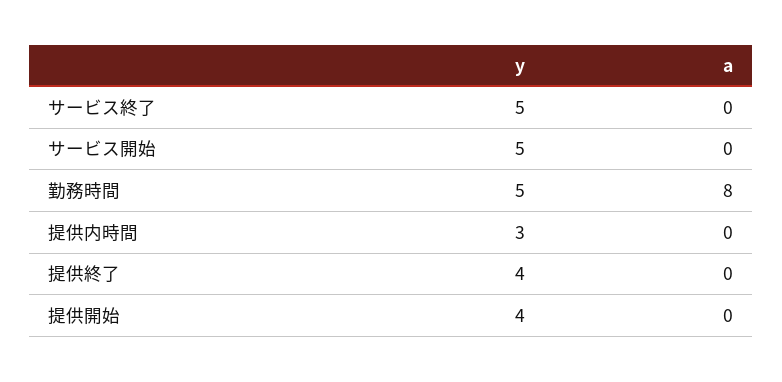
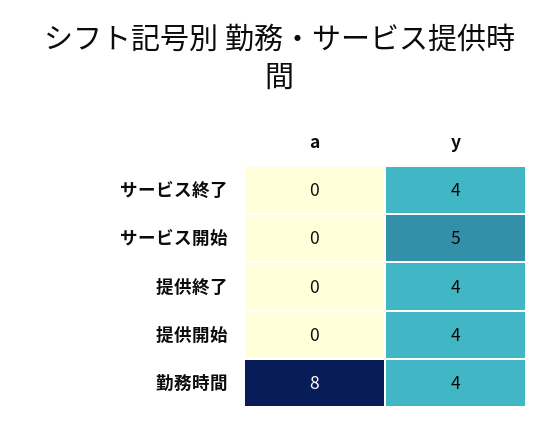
y, サービス終了: 5 -> 4
y, 勤務時間: 5 -> 4
y, 提供内時間: 3 -> none
a, 提供内時間: 0 -> none

